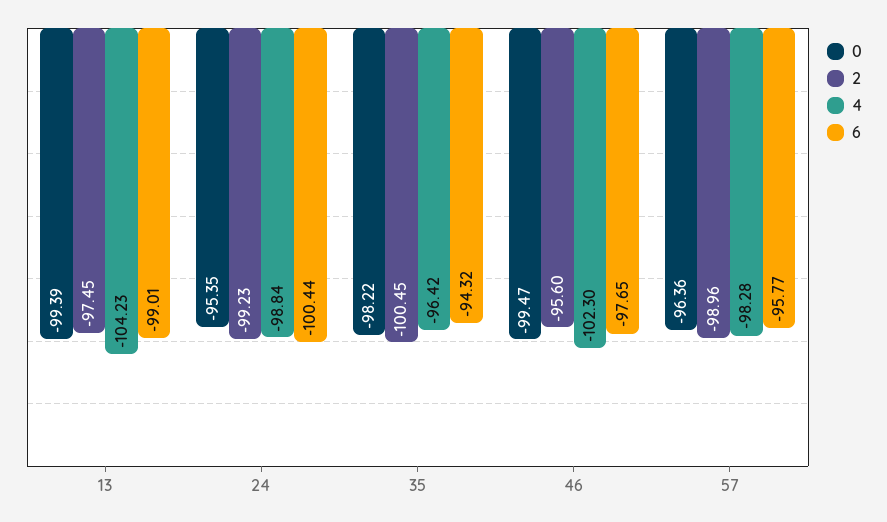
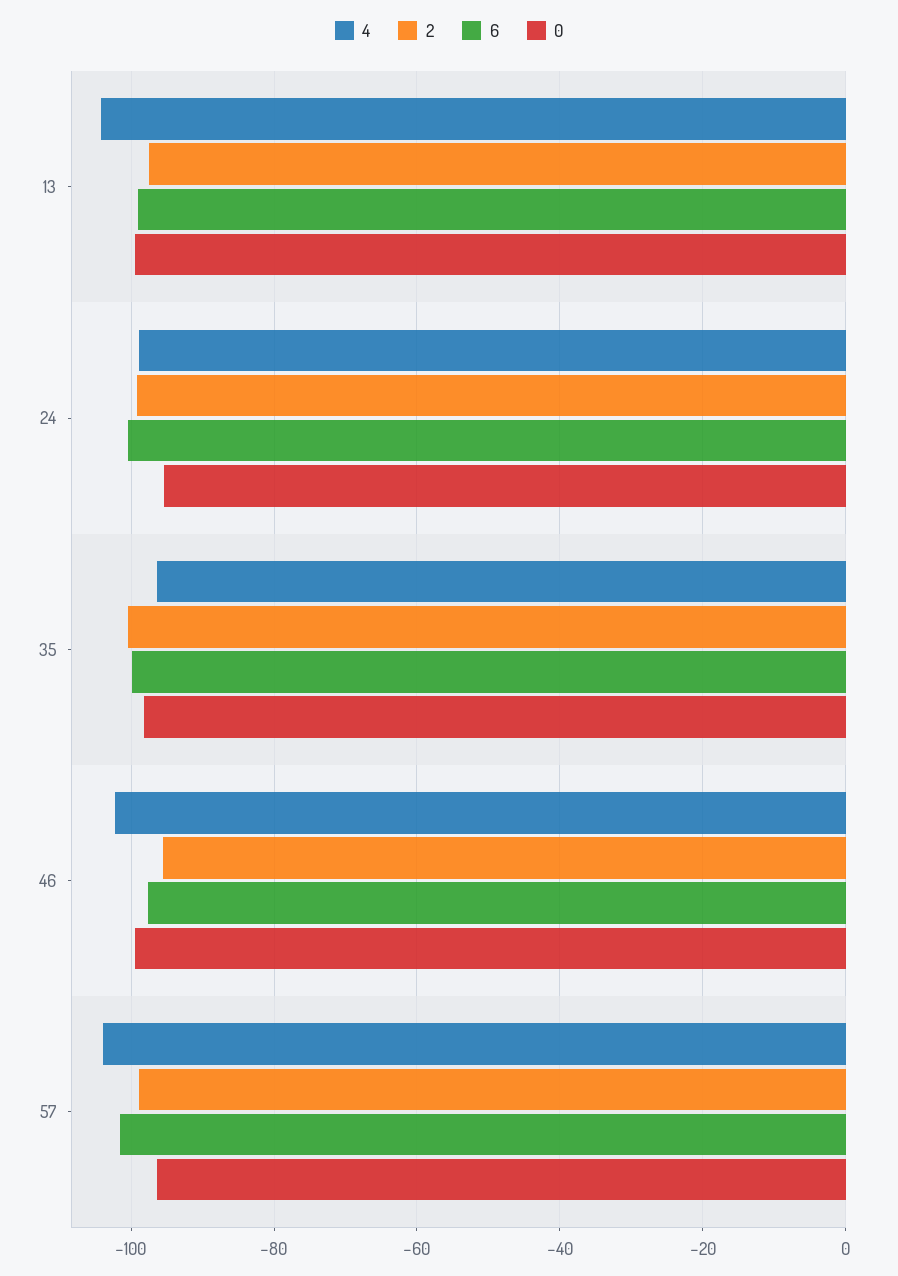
6, 35: -94.32 -> -100
4, 57: -98.28 -> -104
6, 57: -95.77 -> -102

